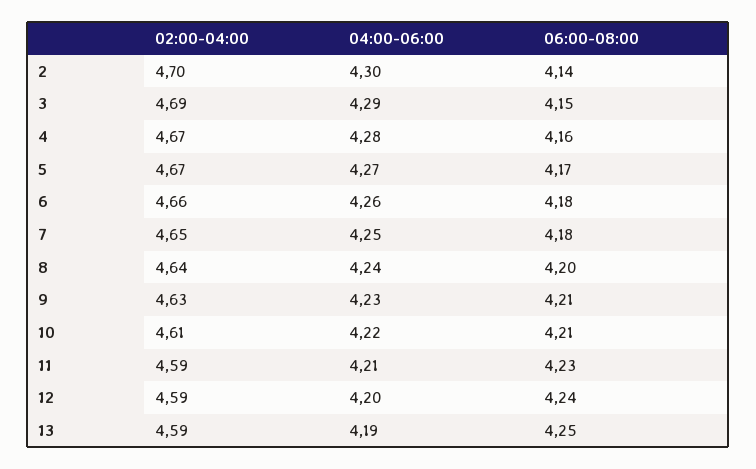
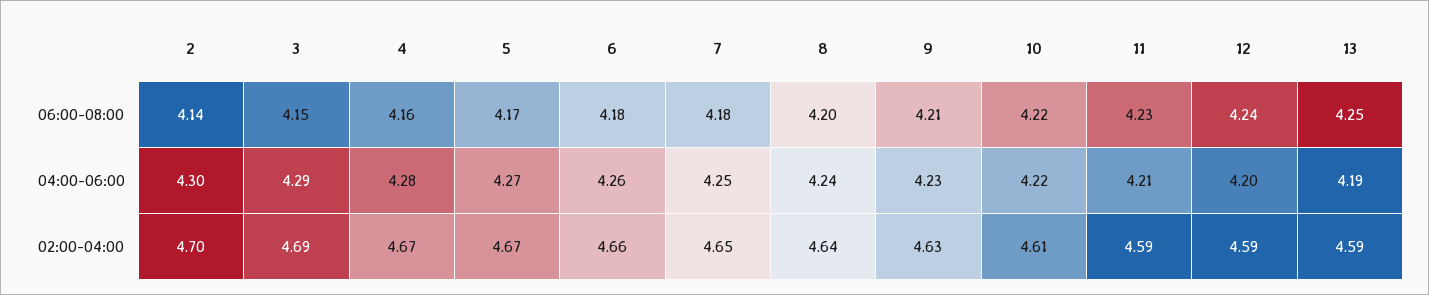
06:00-08:00, 10: 4.21 -> 4.22

